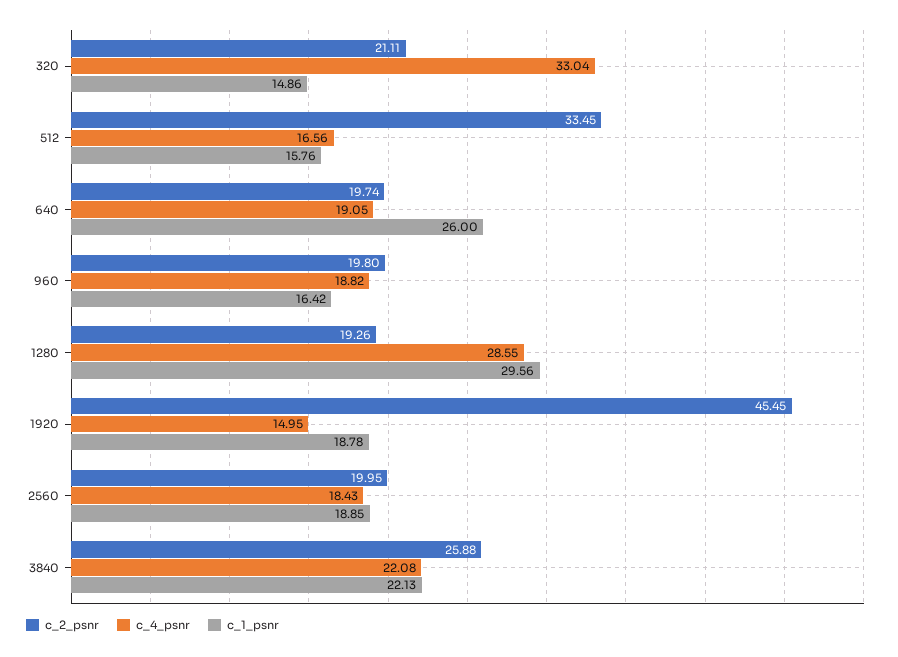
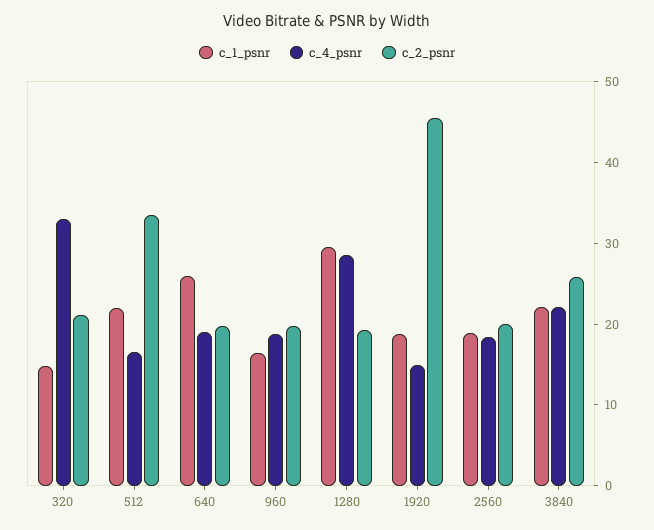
c_1_psnr, 512: 15.76 -> 22

